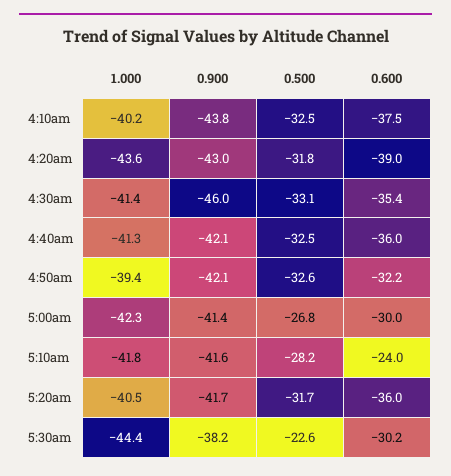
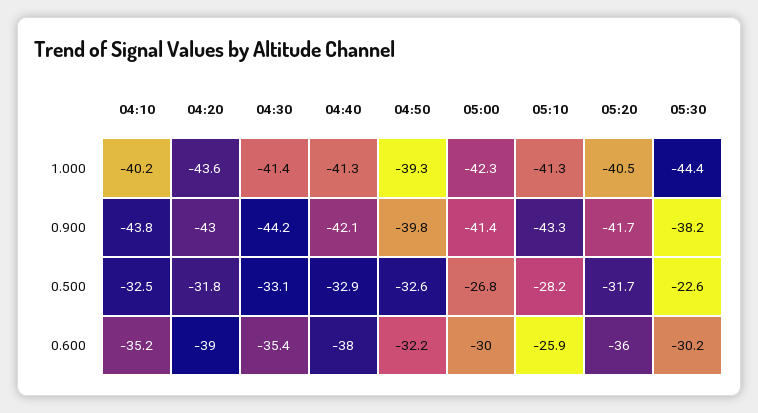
0.600, 4:10am: -37.5 -> -35.2
0.900, 4:30am: -46 -> -44.2
0.500, 4:40am: -32.5 -> -32.9
0.600, 4:40am: -36 -> -38
1.000, 4:50am: -39.4 -> -39.3
0.900, 4:50am: -42.1 -> -39.8
1.000, 5:10am: -41.8 -> -41.3
0.900, 5:10am: -41.6 -> -43.3
0.600, 5:10am: -24 -> -25.9

